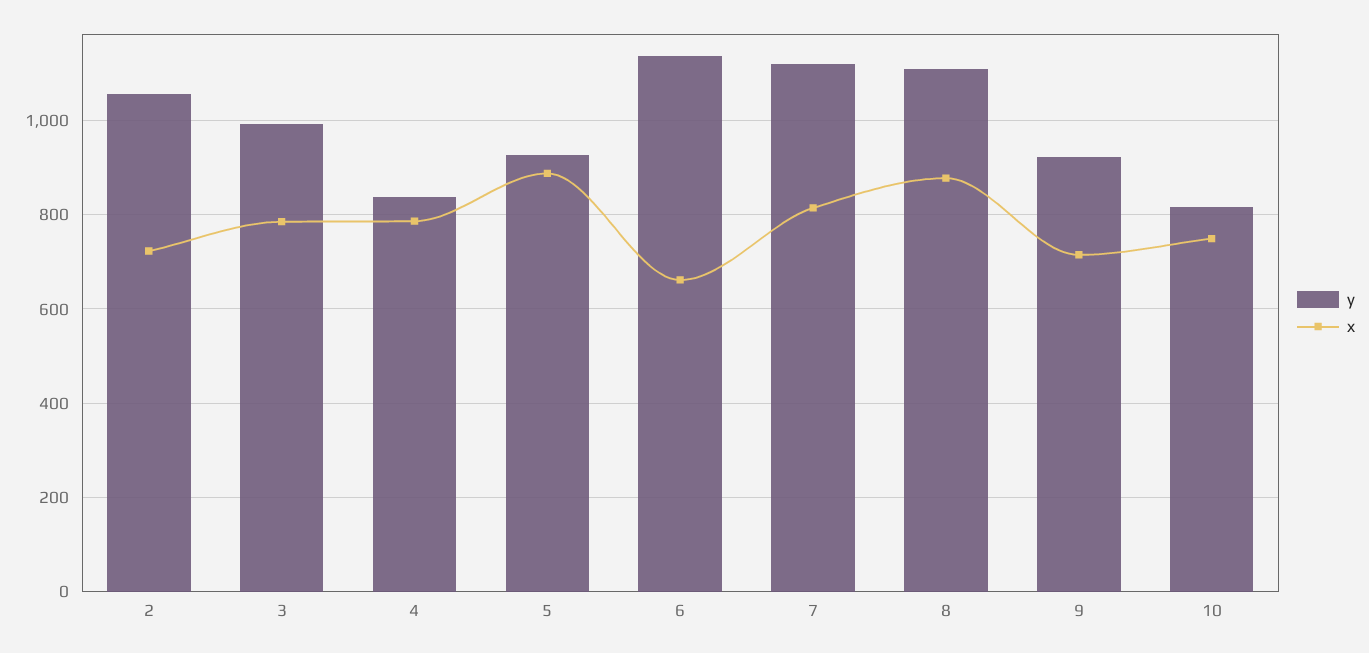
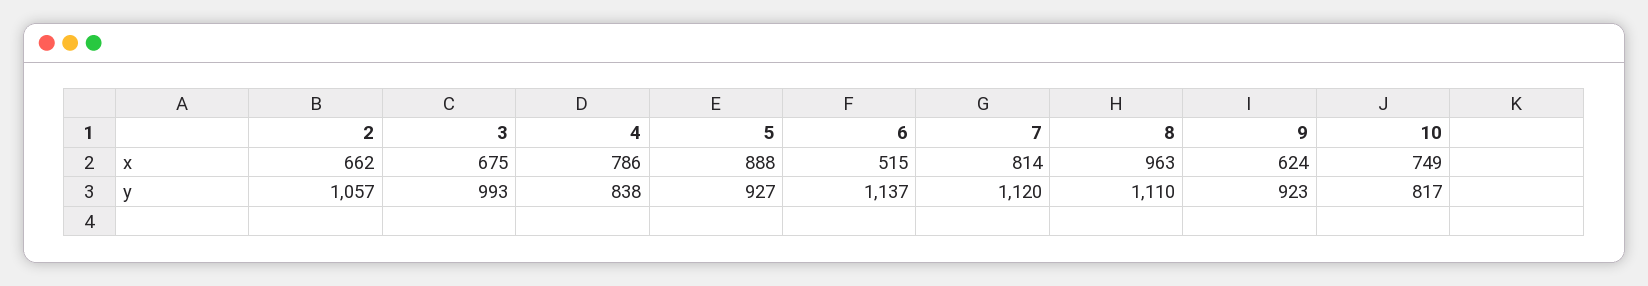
x, 2: 720 -> 662
x, 3: 780 -> 675
x, 6: 660 -> 515
x, 8: 880 -> 963
x, 9: 720 -> 624

